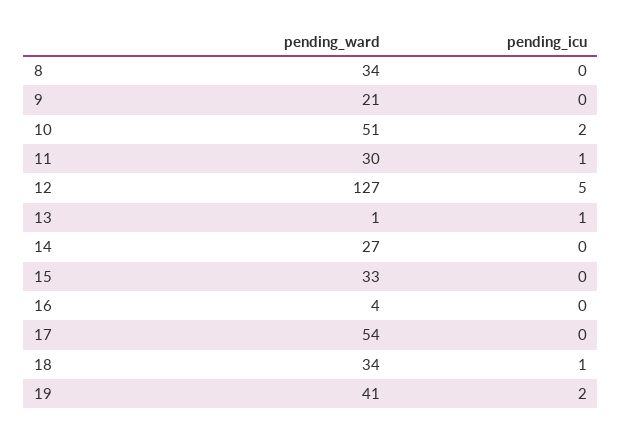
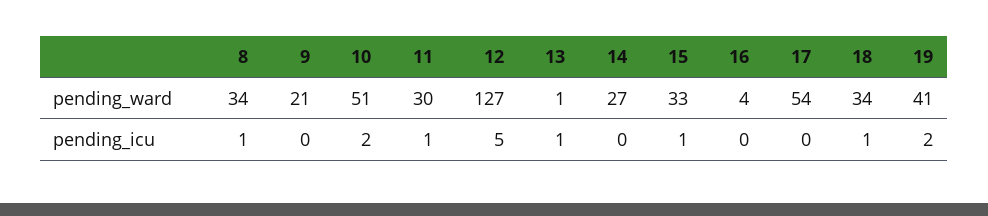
pending_icu, 8: 0 -> 1
pending_icu, 15: 0 -> 1

